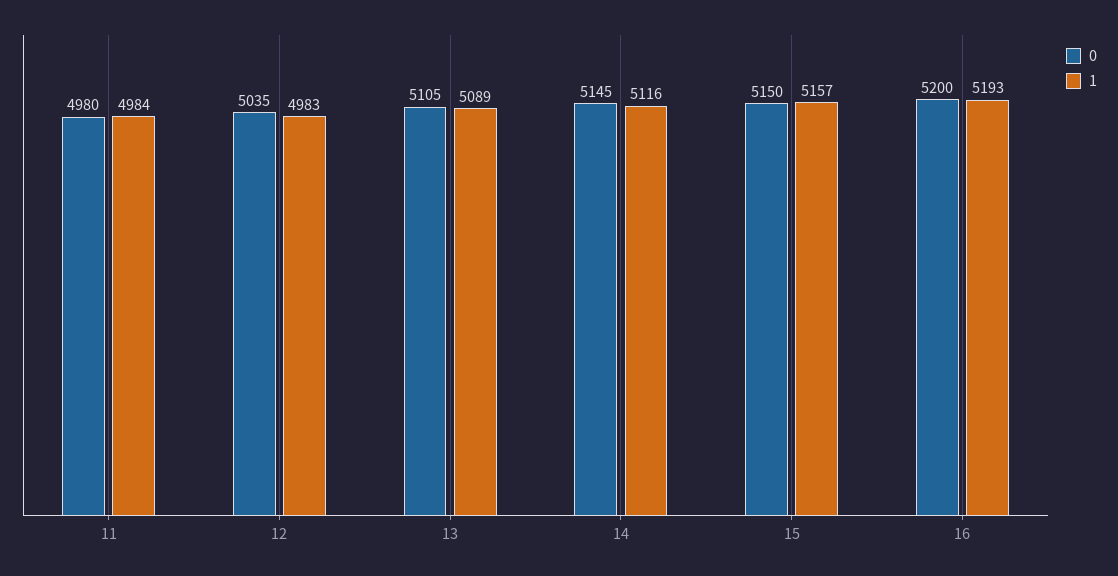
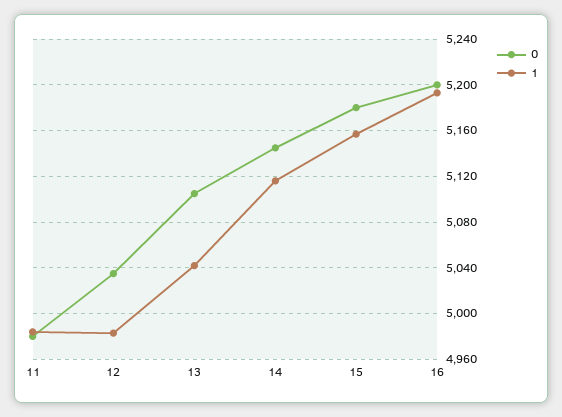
1, 13: 5089 -> 5040
0, 15: 5150 -> 5180

